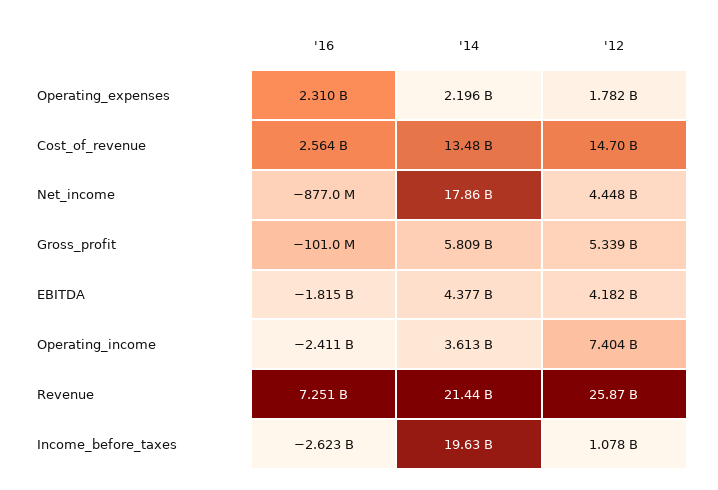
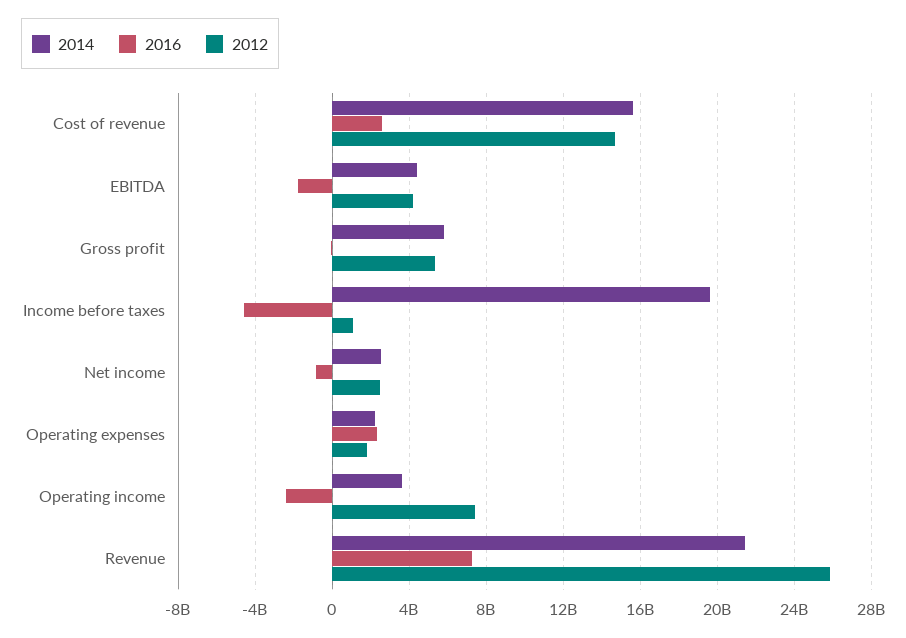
'14, Cost_of_revenue: 13480000000 -> 15500000000
'14, Net_income: 17860000000 -> 2500000000
'12, Net_income: 4448000000 -> 2500000000
'16, Income_before_taxes: -2623000000 -> -4500000000

